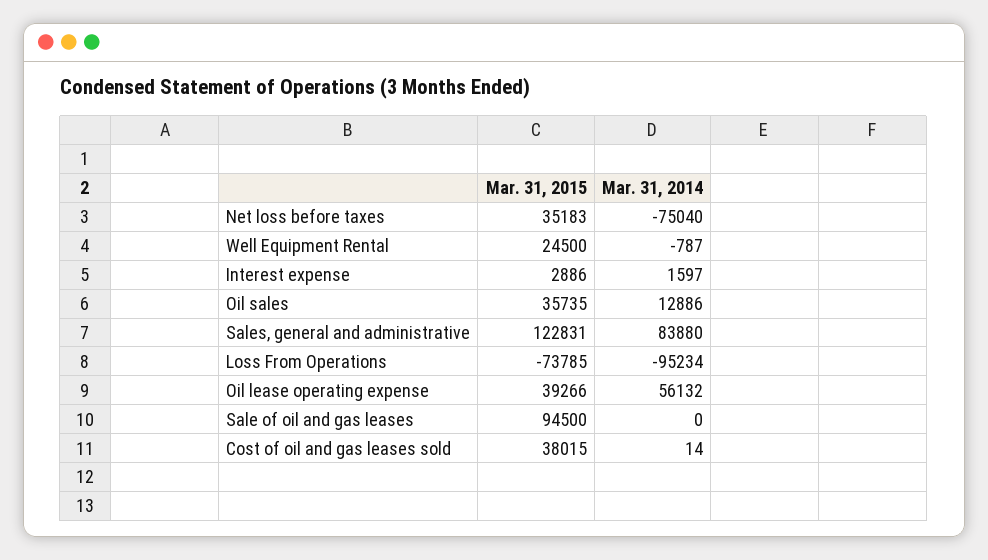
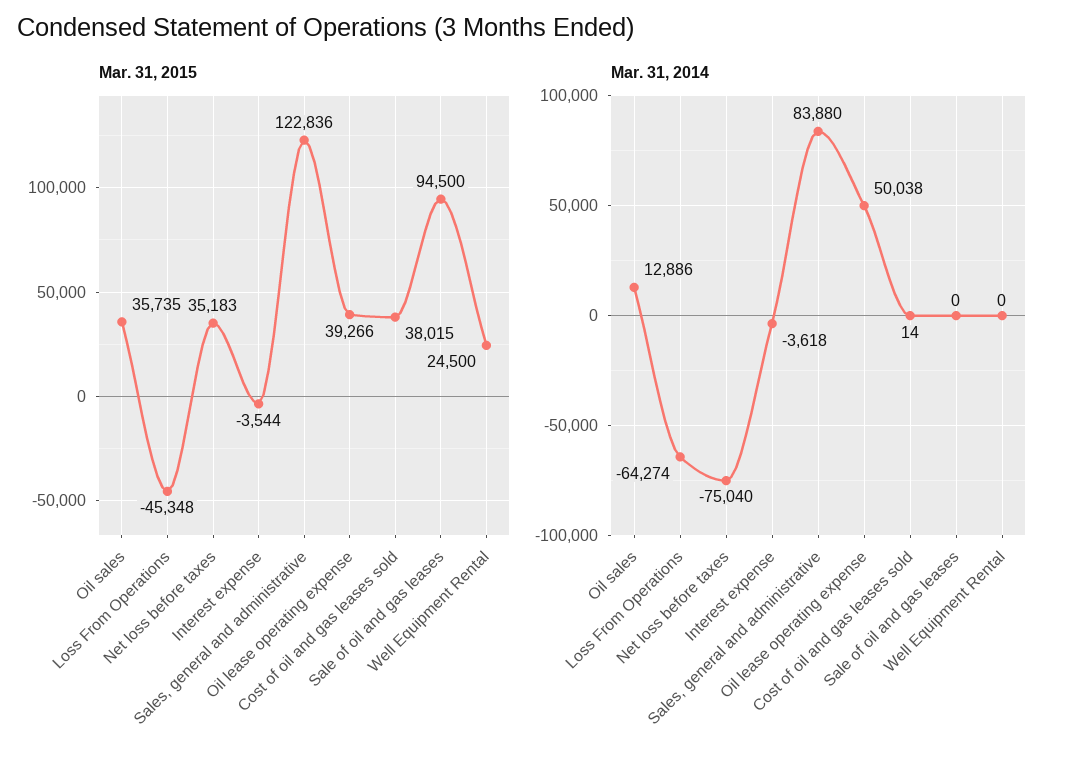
Mar. 31, 2014, Well Equipment Rental: -787 -> 0
Mar. 31, 2015, Interest expense: 2886 -> -3544
Mar. 31, 2014, Interest expense: 1597 -> -3618
Mar. 31, 2015, Sales, general and administrative: 122831 -> 122836
Mar. 31, 2015, Loss From Operations: -73785 -> -45348
Mar. 31, 2014, Loss From Operations: -95234 -> -64274
Mar. 31, 2014, Oil lease operating expense: 56132 -> 50038

